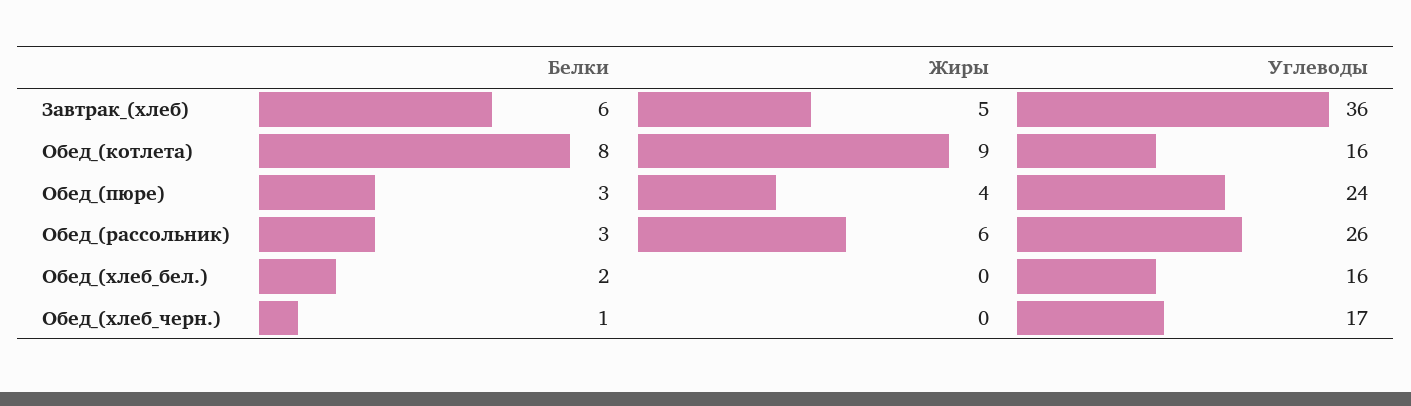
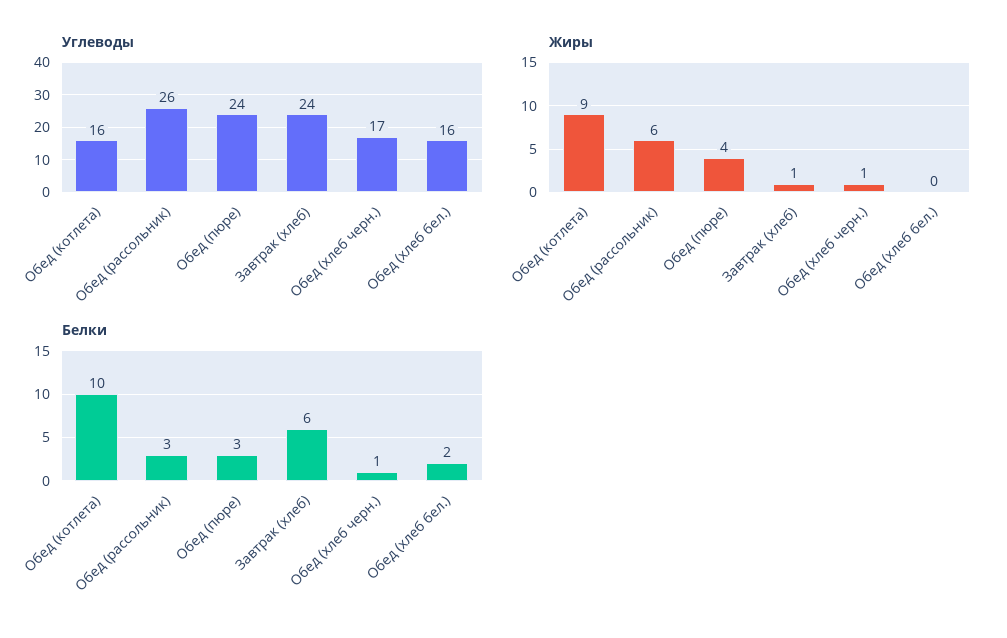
Жиры, Завтрак_(хлеб): 5 -> 1
Углеводы, Завтрак_(хлеб): 36 -> 24
Белки, Обед_(котлета): 8 -> 10
Жиры, Обед_(хлеб_черн.): 0 -> 1

